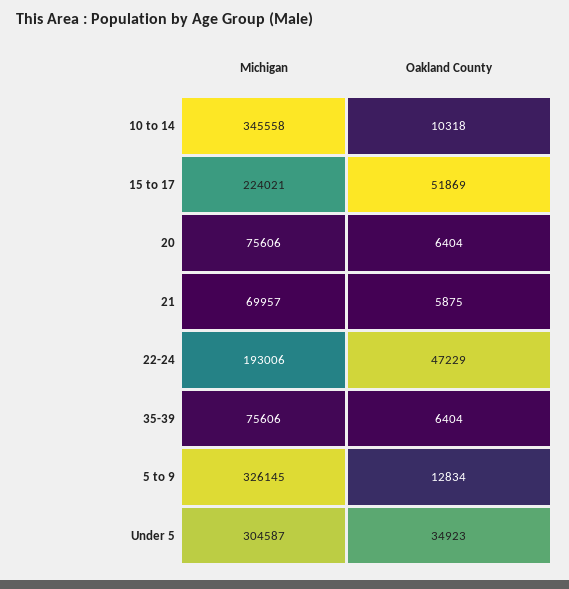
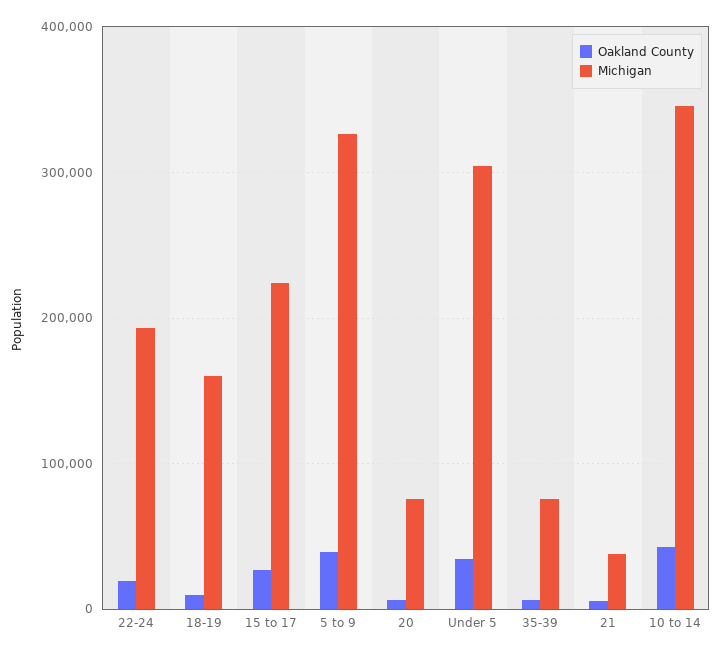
Oakland County, 10 to 14: 10318 -> 40000
Oakland County, 15 to 17: 51869 -> 30000
Michigan, 21: 69957 -> 40000
Oakland County, 22-24: 47229 -> 20000
Oakland County, 5 to 9: 12834 -> 40000
Oakland County, 18-19: none -> 10000
Michigan, 18-19: none -> 160000

